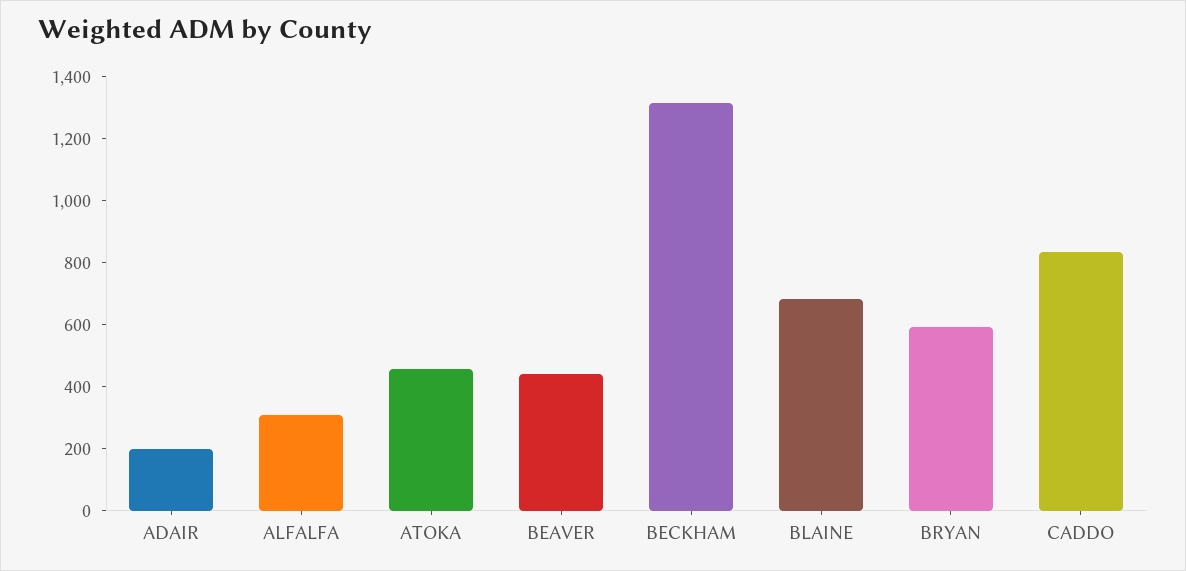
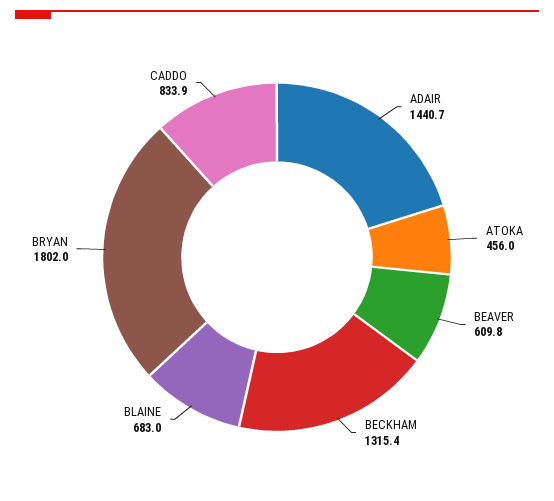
ADAIR: 200 -> 1440.7
ALFALFA: 300 -> none
BEAVER: 450 -> 609.8
BRYAN: 600 -> 1802

